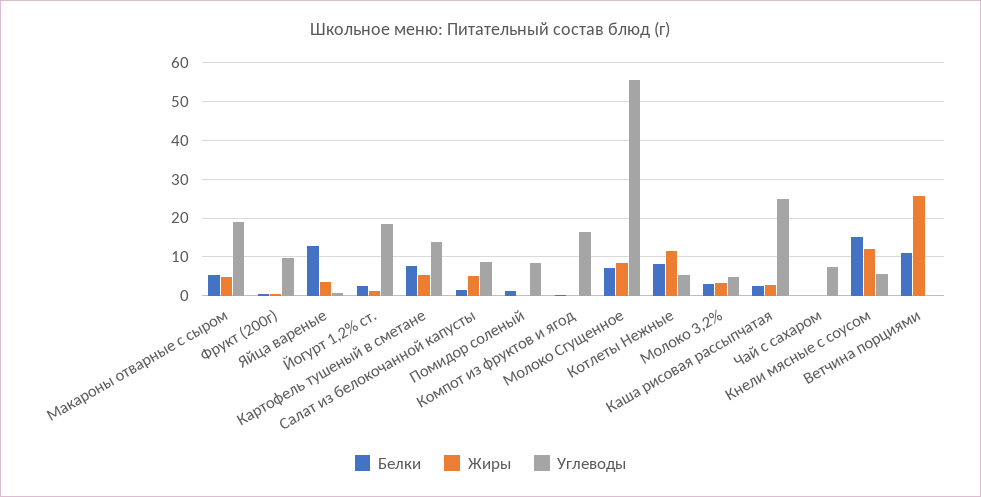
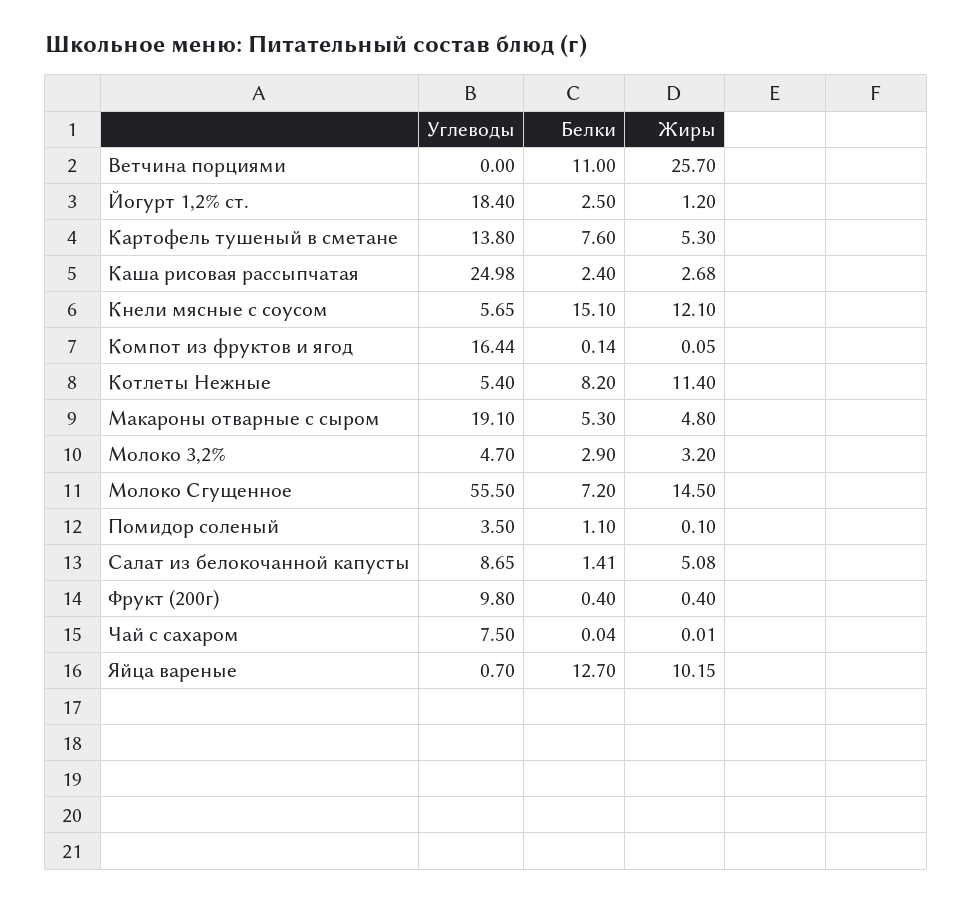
Жиры, Яйца вареные: 4 -> 10.15
Углеводы, Помидор соленый: 8 -> 3.5
Жиры, Молоко Сгущенное: 8 -> 14.5

